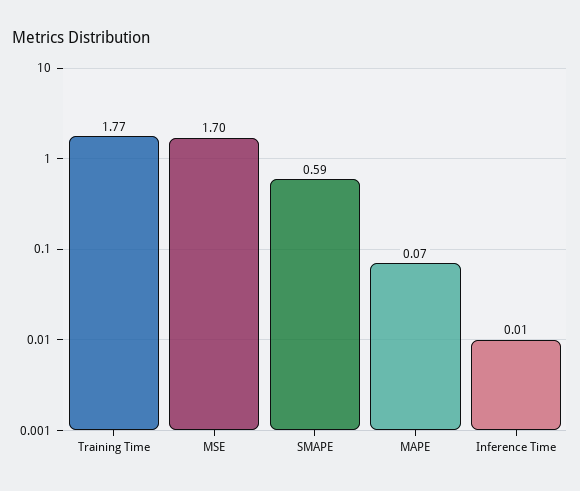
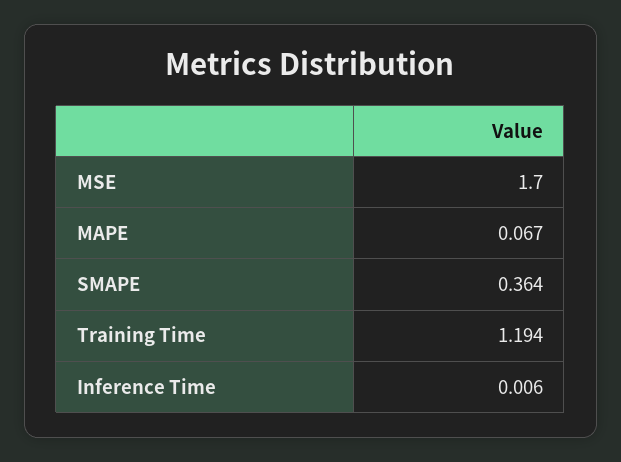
Training Time: 1.77 -> 1.194
SMAPE: 0.59 -> 0.364

